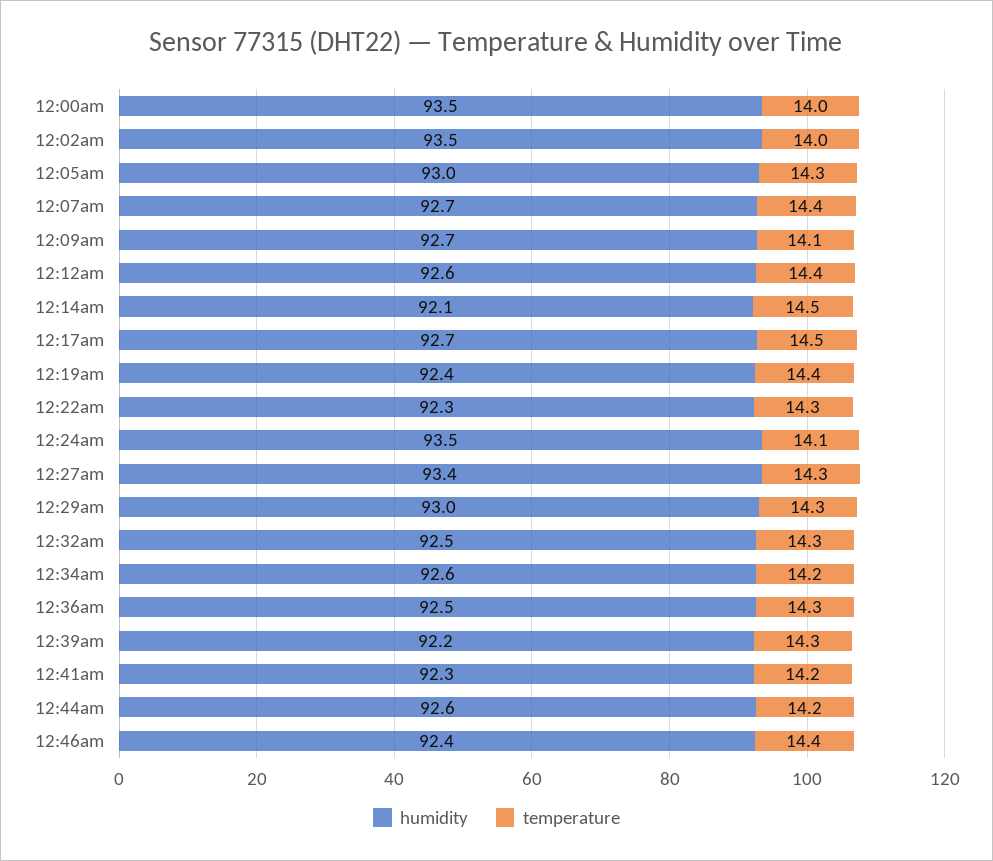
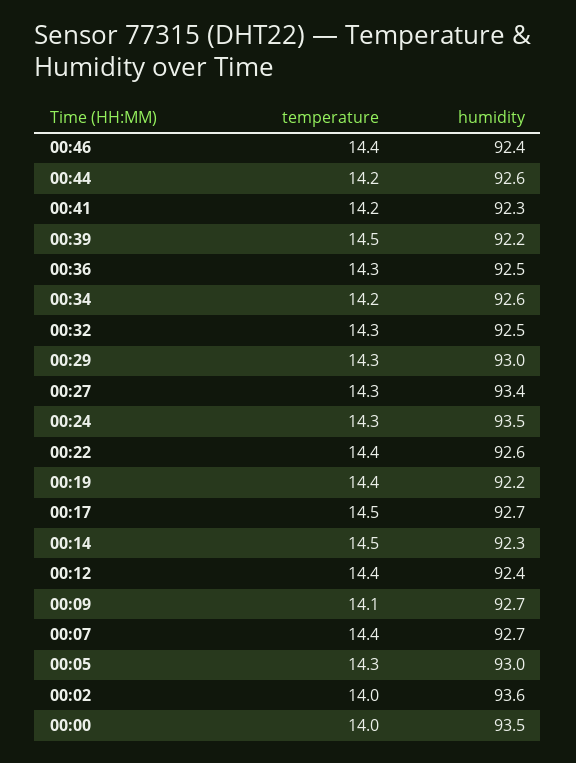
humidity, 12:02am: 93.5 -> 93.6
humidity, 12:12am: 92.6 -> 92.4
humidity, 12:14am: 92.1 -> 92.3
humidity, 12:19am: 92.4 -> 92.2
humidity, 12:22am: 92.3 -> 92.6
temperature, 12:22am: 14.3 -> 14.4
temperature, 12:24am: 14.1 -> 14.3
temperature, 12:39am: 14.3 -> 14.5

